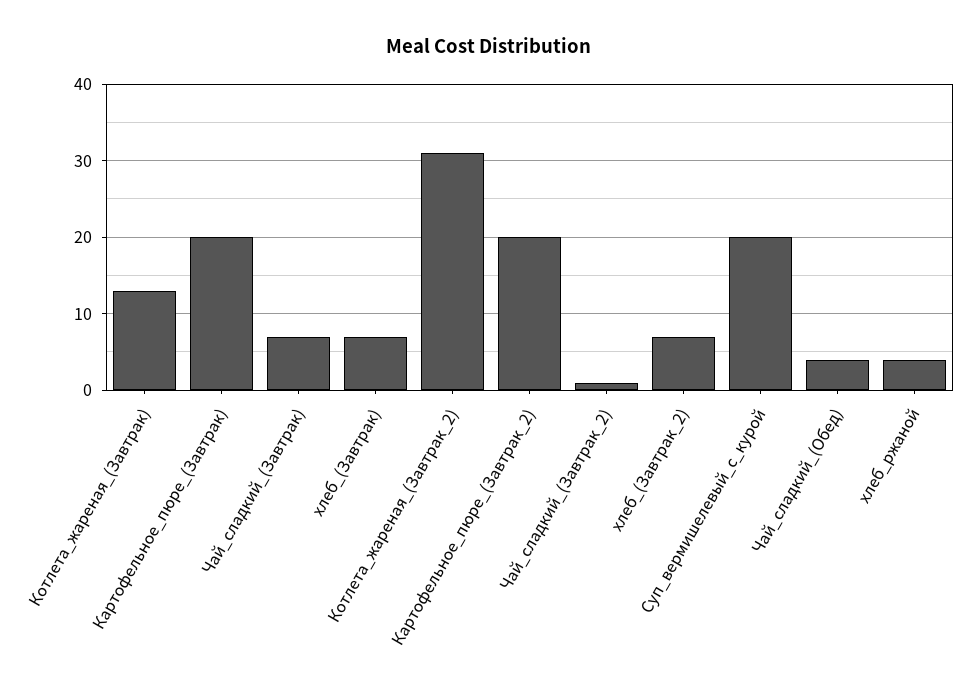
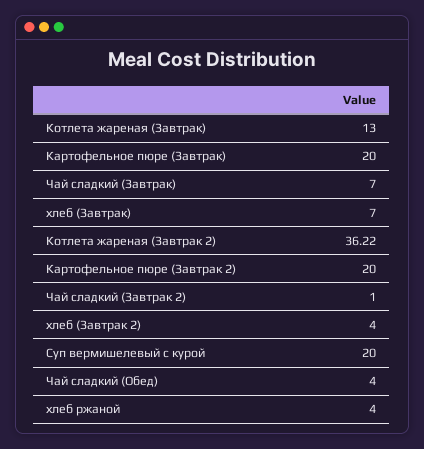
Котлета_жареная_(Завтрак_2): 31 -> 36.22
хлеб_(Завтрак_2): 7 -> 4

